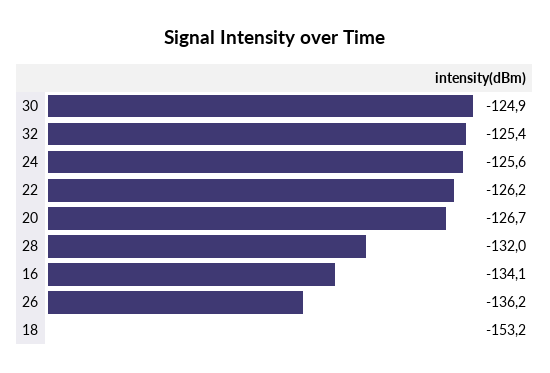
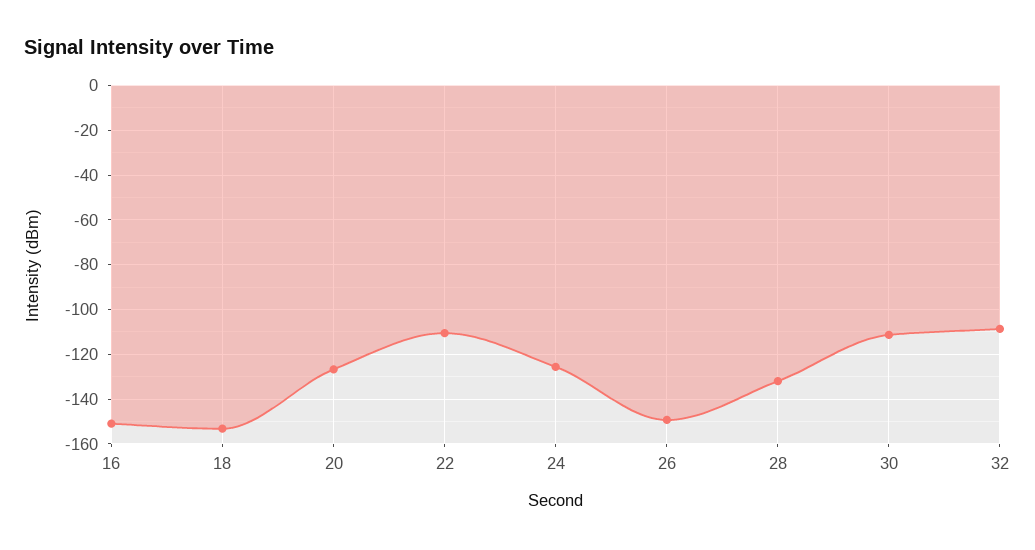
30: -124.9 -> -110
32: -125.4 -> -110
22: -126.2 -> -110
16: -134.1 -> -150
26: -136.2 -> -150

